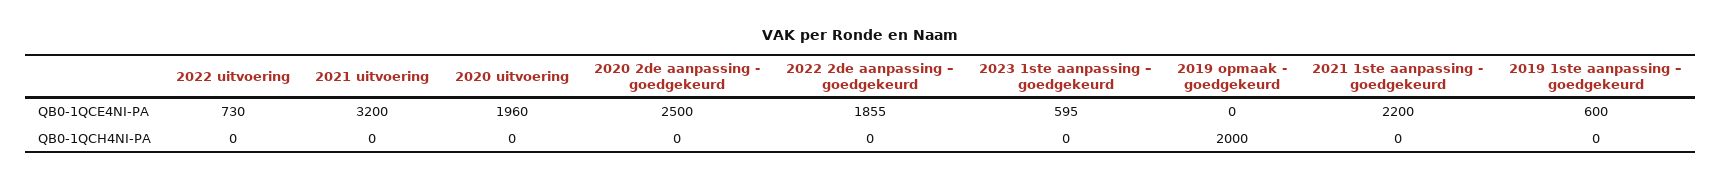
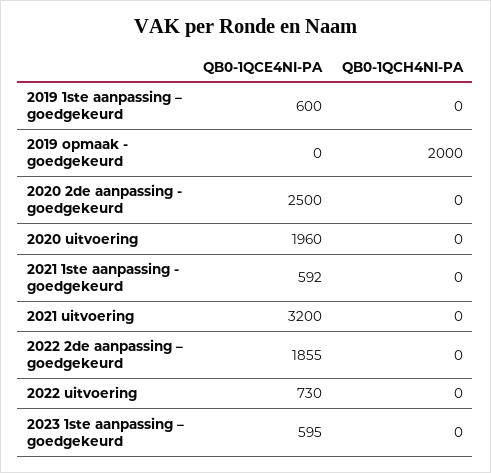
2021 1ste aanpassing - goedgekeurd, QB0-1QCE4NI-PA: 2200 -> 592

